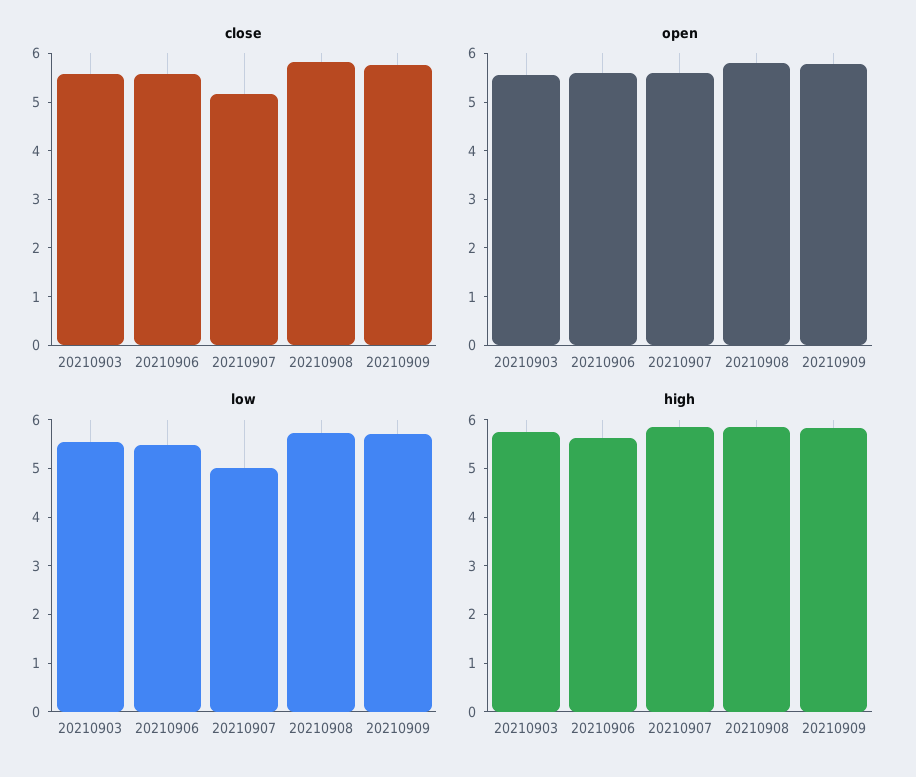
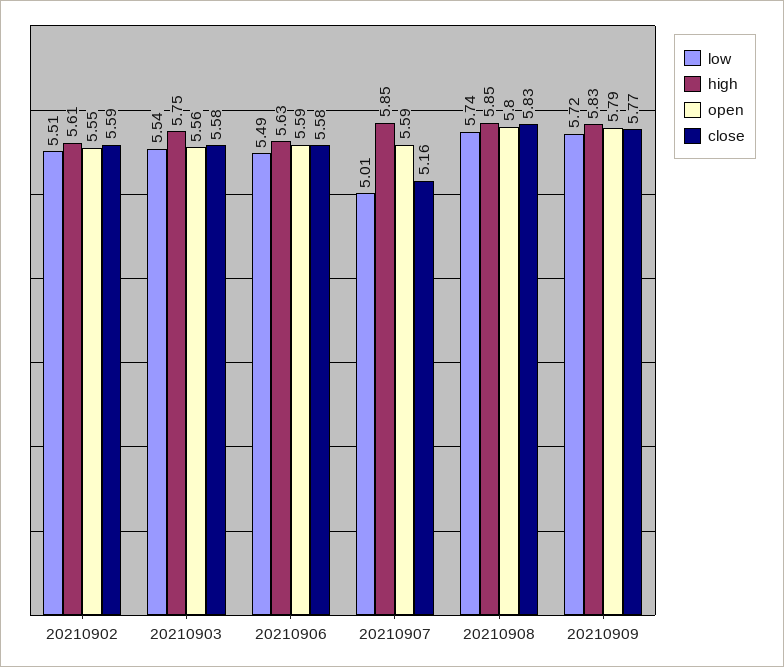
low, 20210902: none -> 5.51
high, 20210902: none -> 5.61
open, 20210902: none -> 5.55
close, 20210902: none -> 5.59

